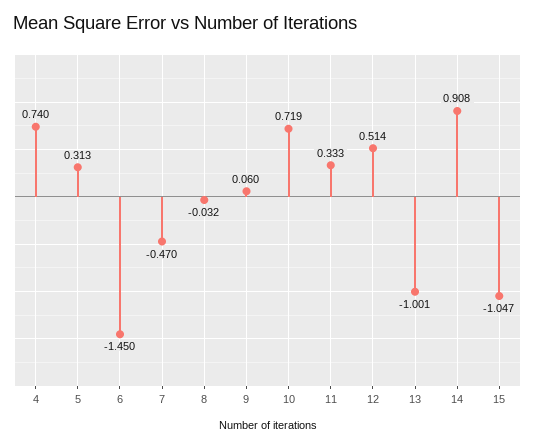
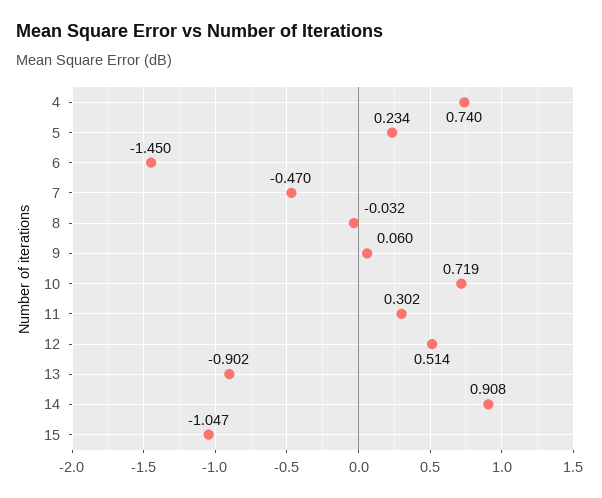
5: 0.313 -> 0.234
11: 0.333 -> 0.302
13: -1.001 -> -0.902

